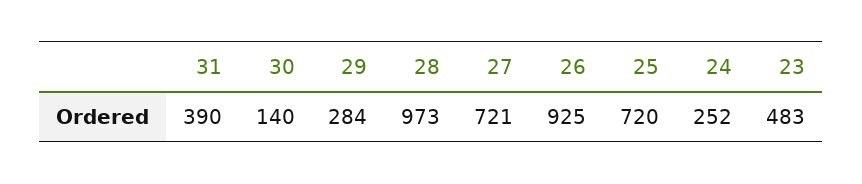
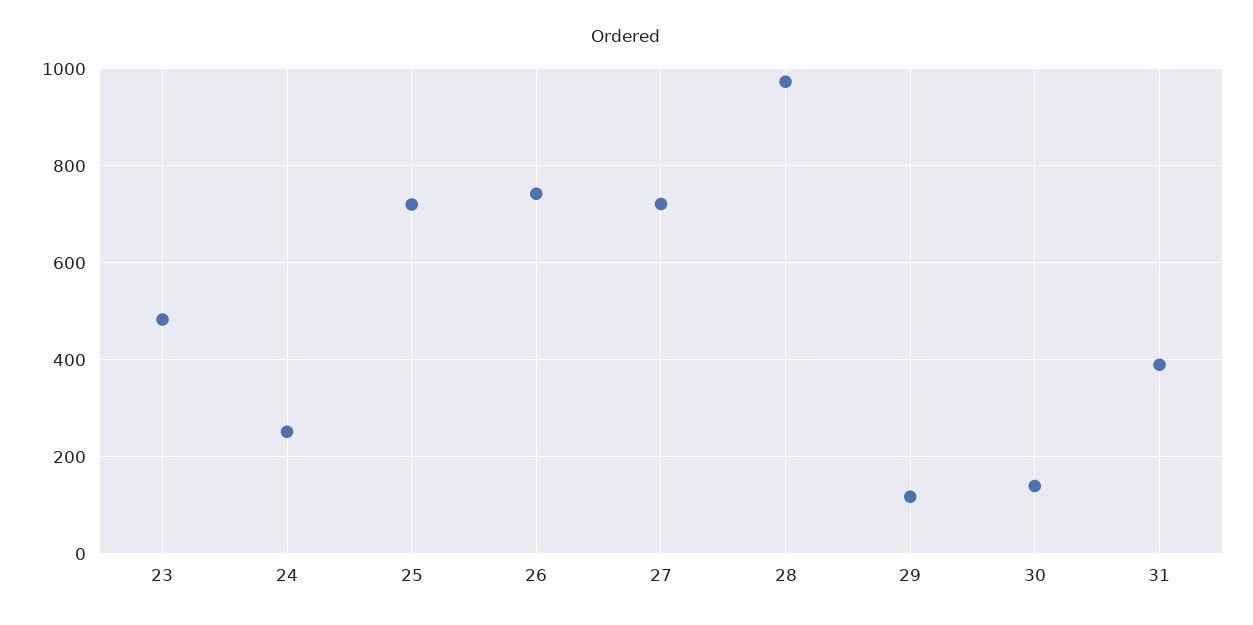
29: 284 -> 120
26: 925 -> 740

